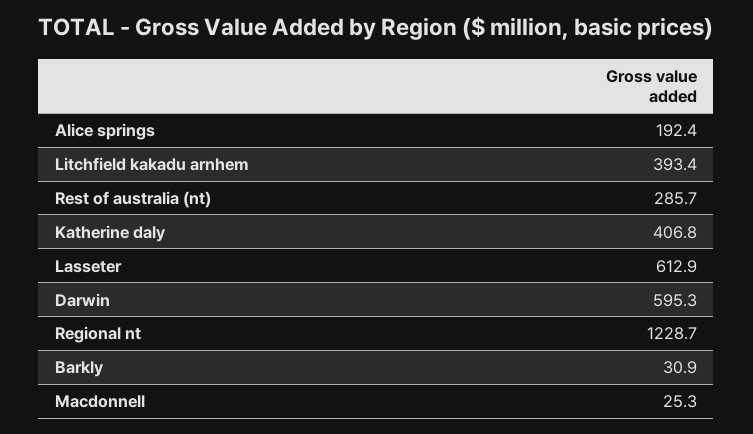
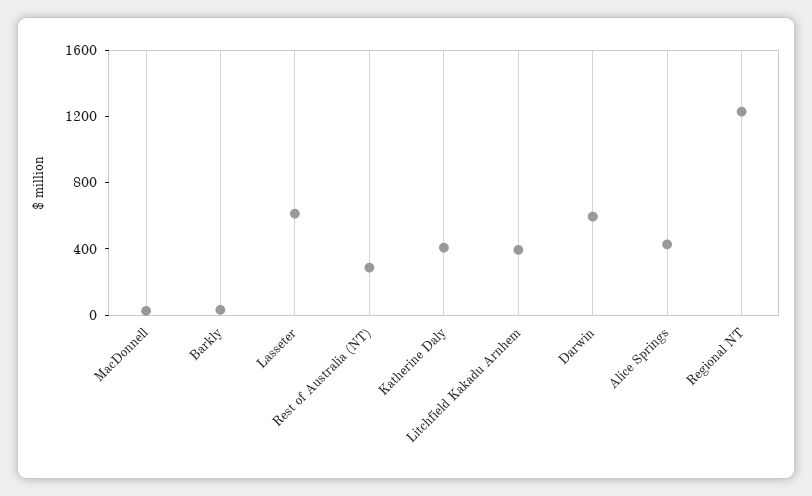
Alice springs: 192.4 -> 400

